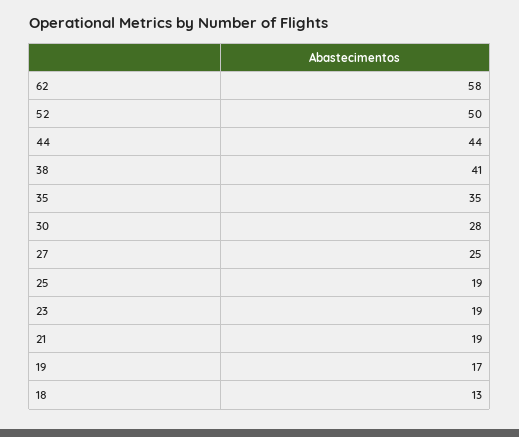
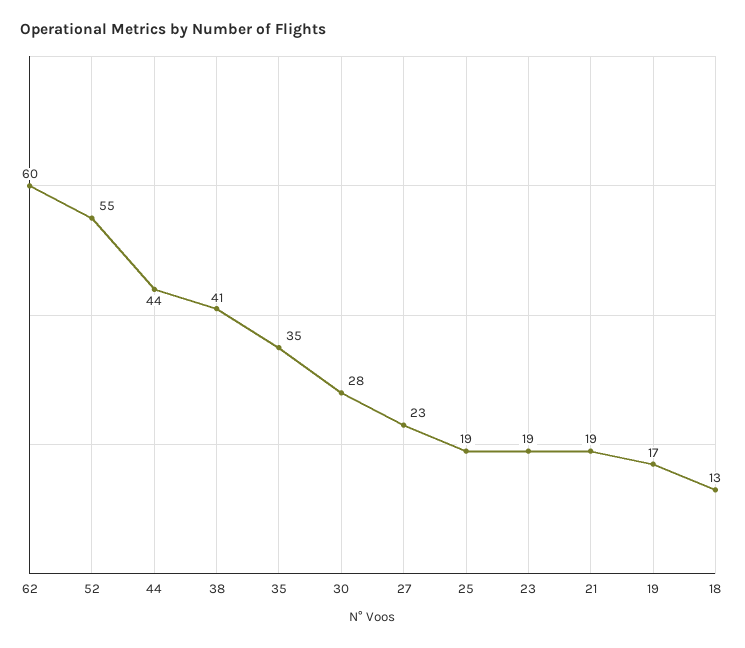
62: 58 -> 60
52: 50 -> 55
27: 25 -> 23

